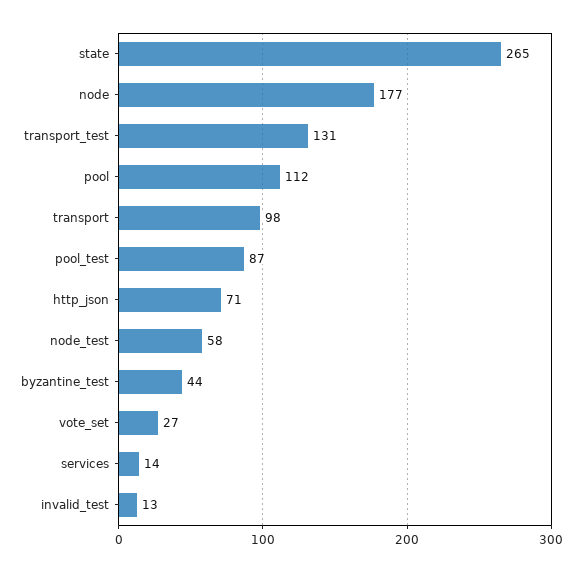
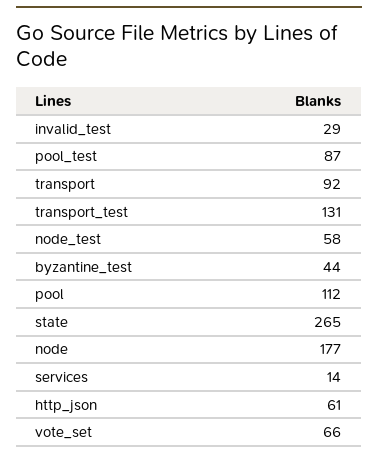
transport: 98 -> 92
http_json: 71 -> 61
vote_set: 27 -> 66
invalid_test: 13 -> 29

